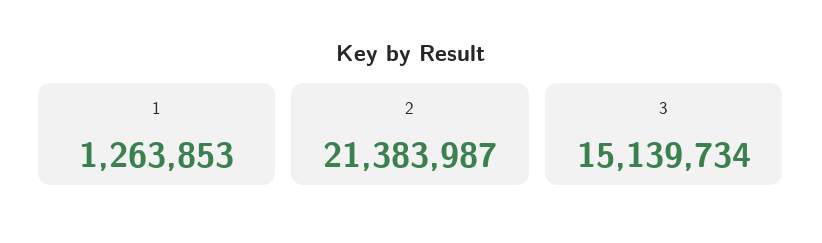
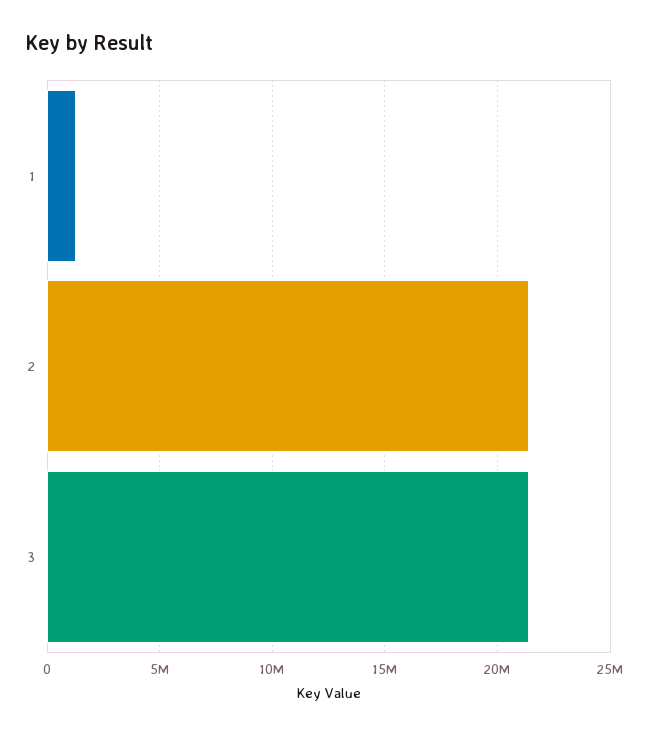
3: 15139734 -> 21500000

